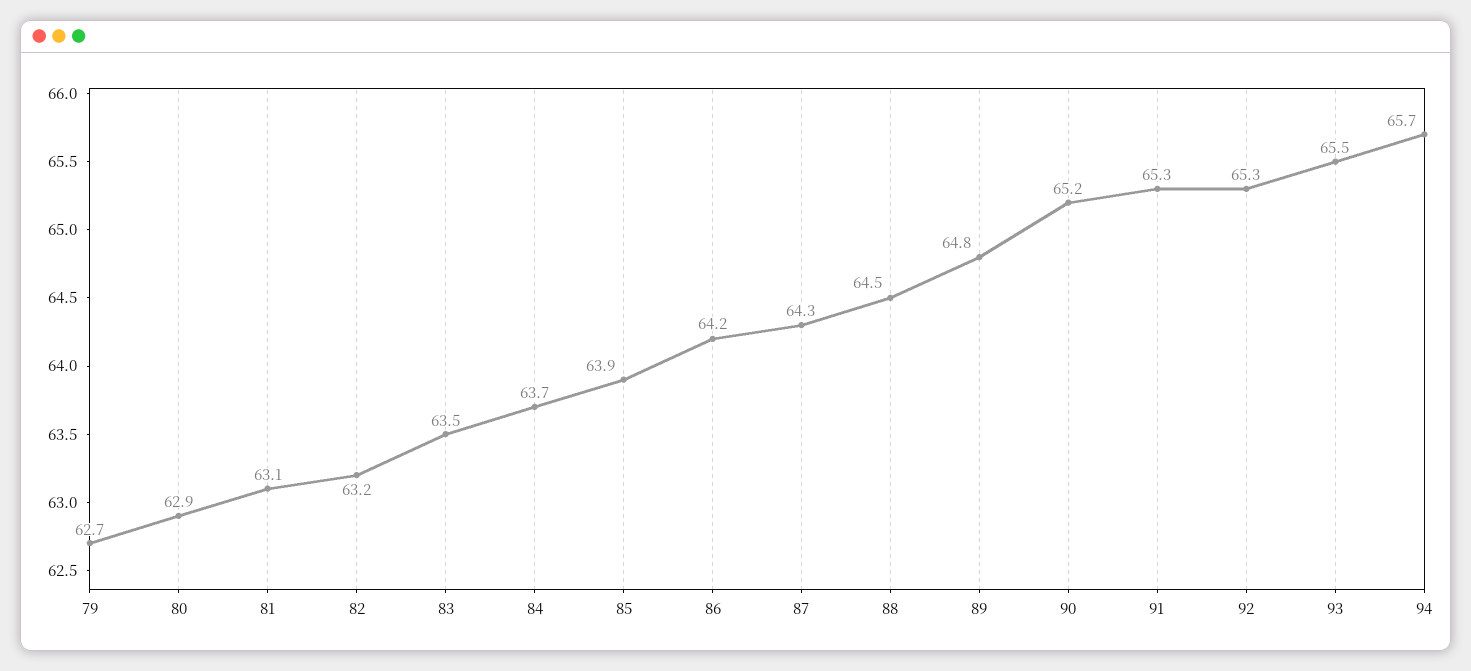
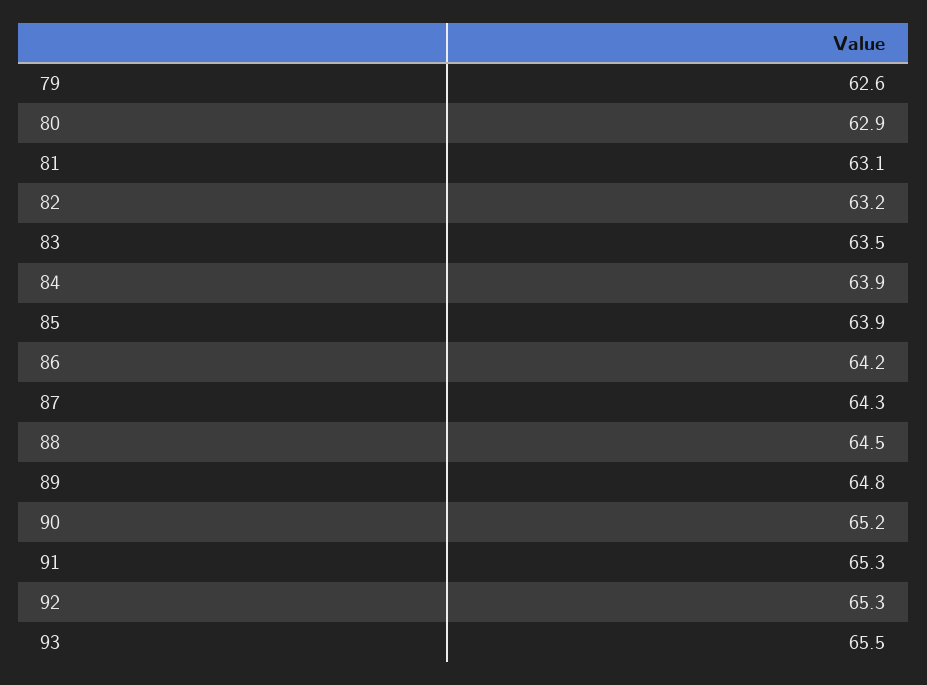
79: 62.7 -> 62.6
84: 63.7 -> 63.9
94: 65.7 -> none

